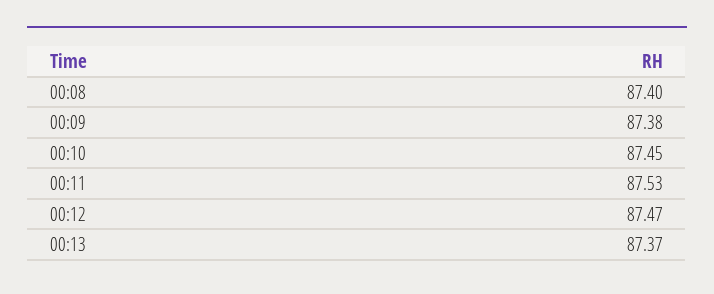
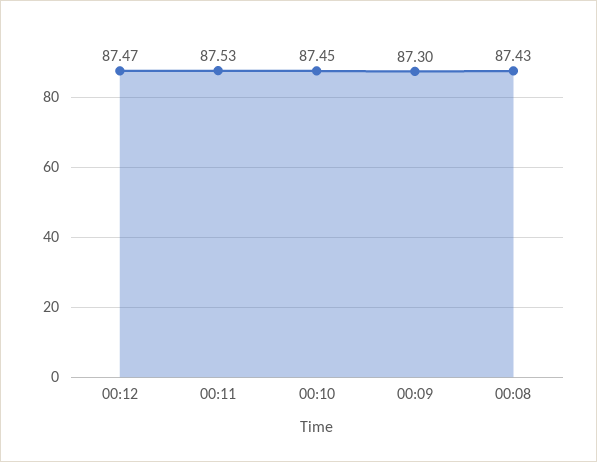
00:08: 87.4 -> 87.43
00:09: 87.38 -> 87.3
00:13: 87.37 -> none

